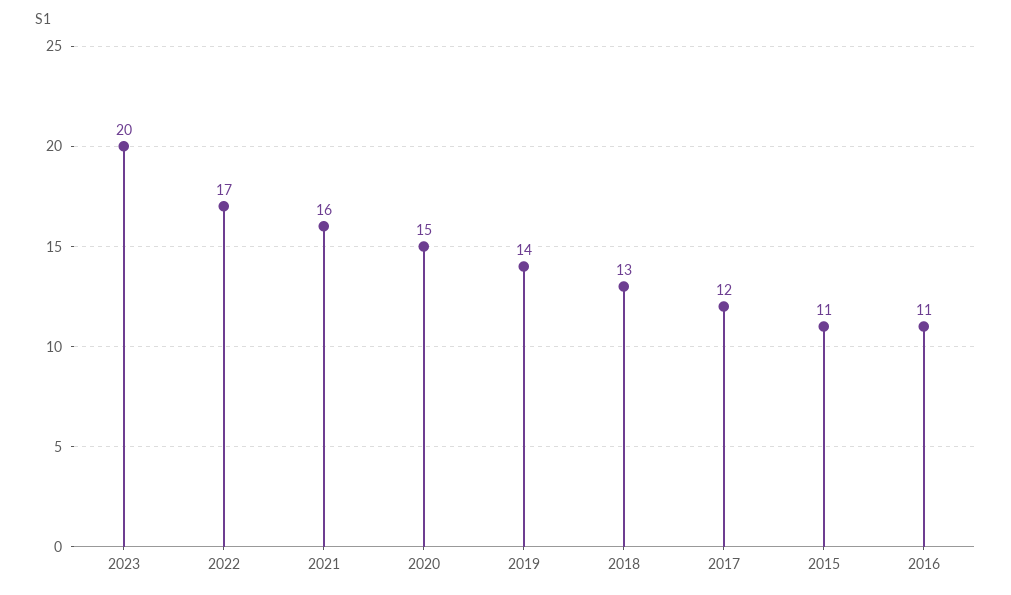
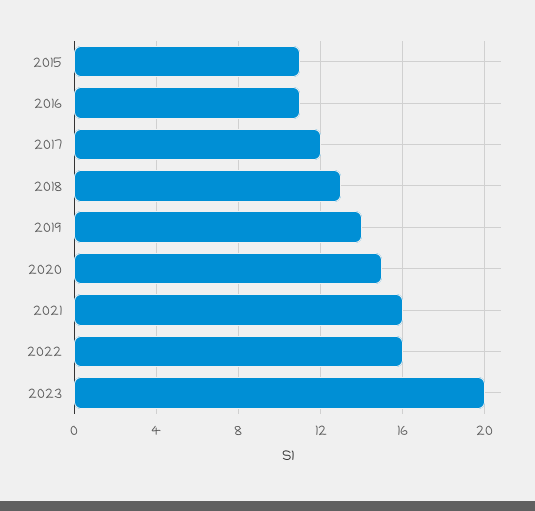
2022: 17 -> 16

